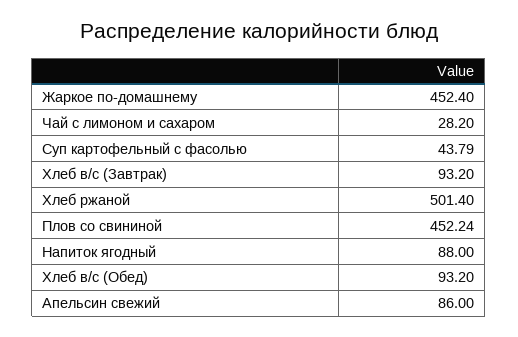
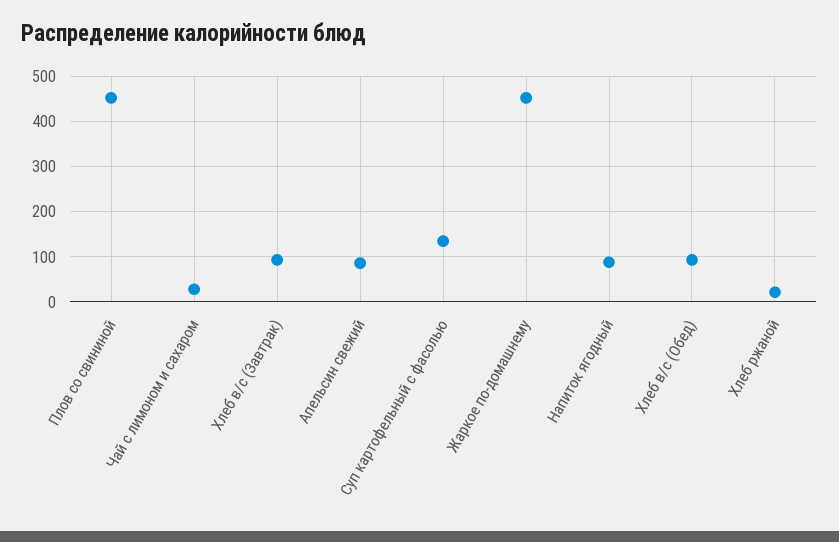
Суп картофельный с фасолью: 43.79 -> 140
Хлеб ржаной: 501.4 -> 20

